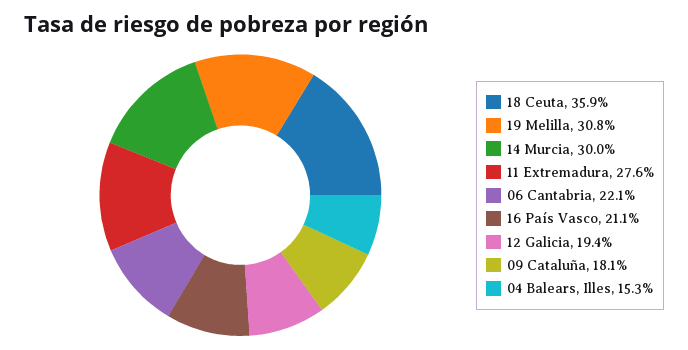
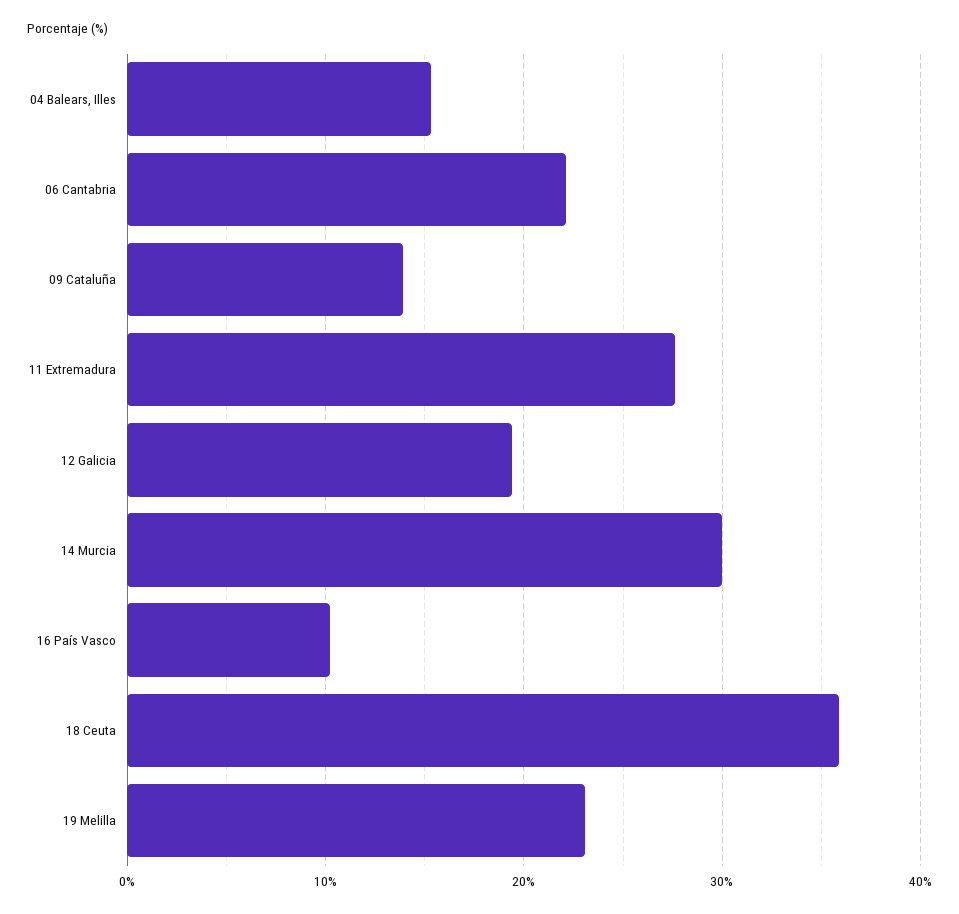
19 Melilla: 30.8 -> 23
16 País Vasco: 21.1 -> 10
09 Cataluña: 18.1 -> 14

